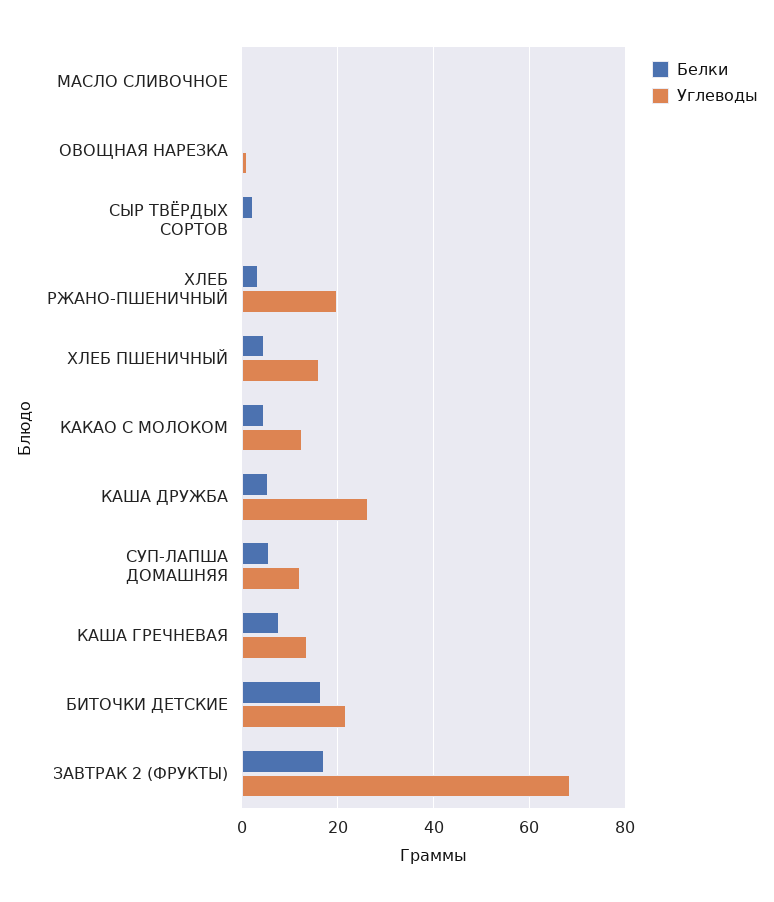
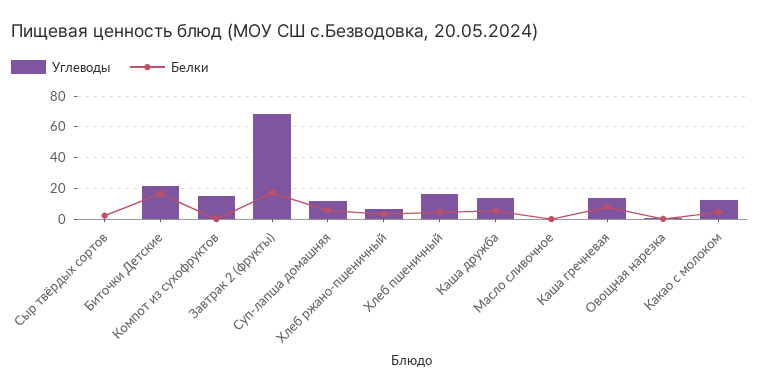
Углеводы, ХЛЕБ РЖАНО-ПШЕНИЧНЫЙ: 20 -> 5
Углеводы, КАША ДРУЖБА: 26 -> 15
Углеводы, Компот из сухофруктов: none -> 15
Белки, Компот из сухофруктов: none -> 0

